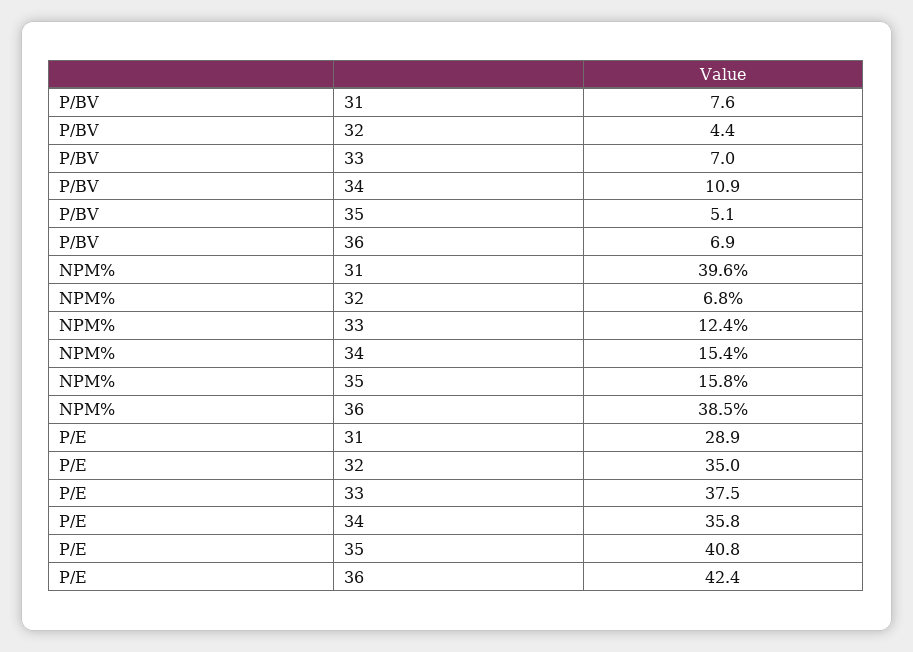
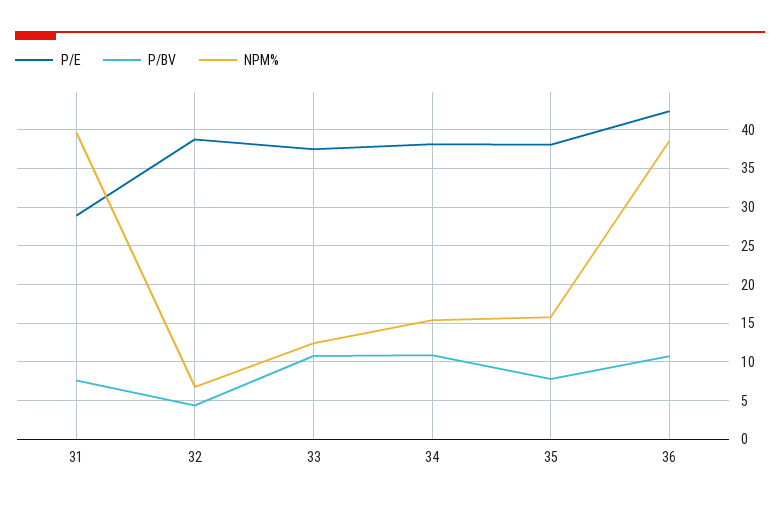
P/BV, 33: 7 -> 11
P/BV, 35: 5.1 -> 8
P/BV, 36: 6.9 -> 11
P/E, 32: 35 -> 39
P/E, 34: 35.8 -> 38
P/E, 35: 40.8 -> 38

